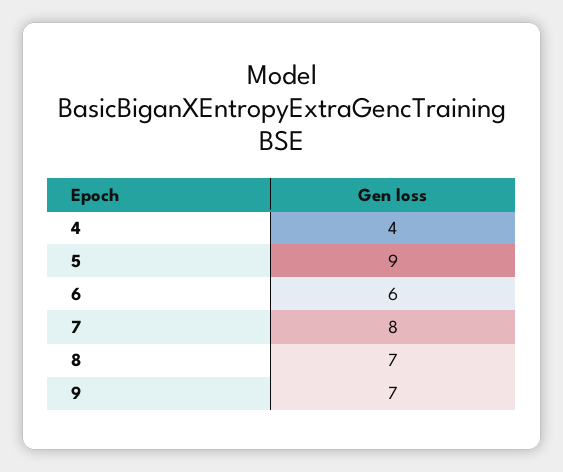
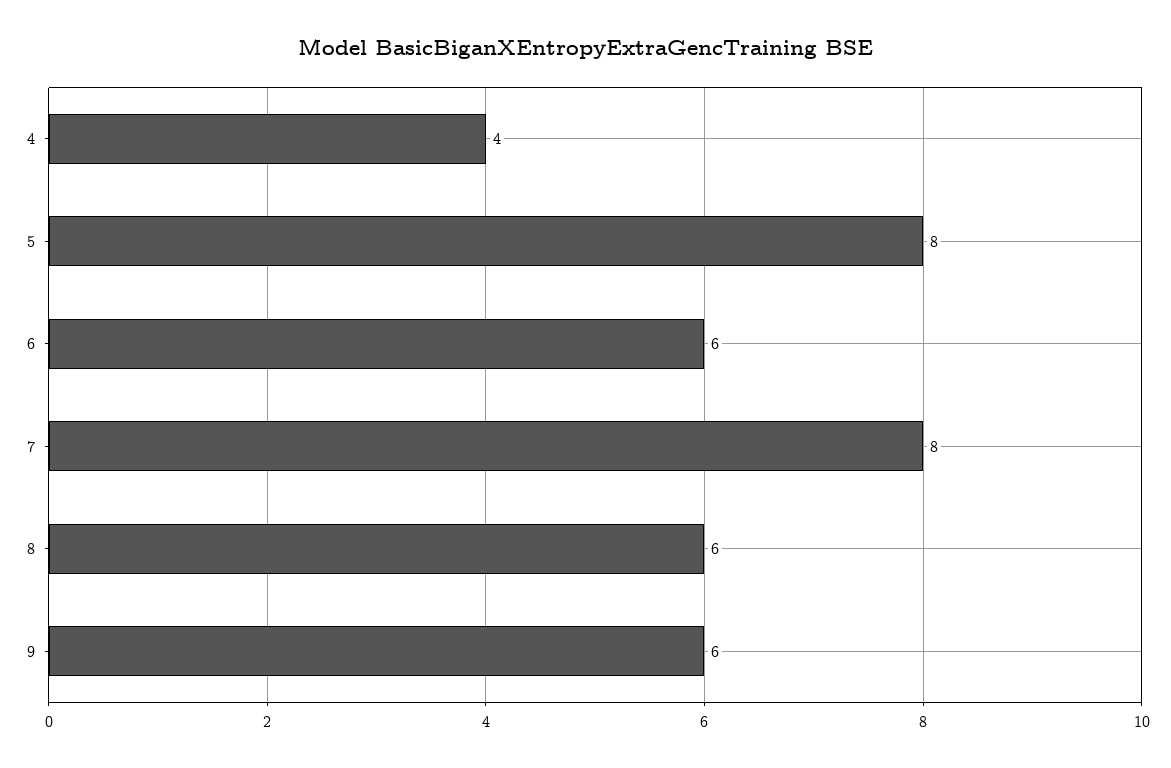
5: 9 -> 8
8: 7 -> 6
9: 7 -> 6

